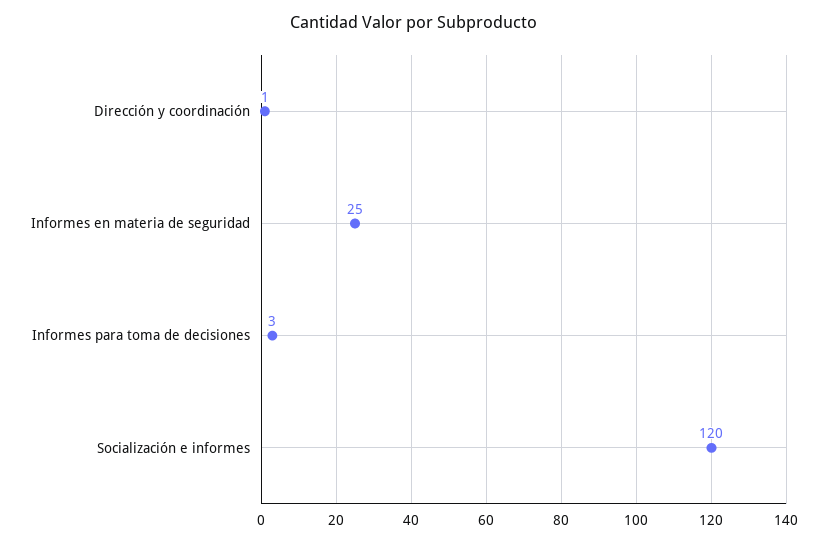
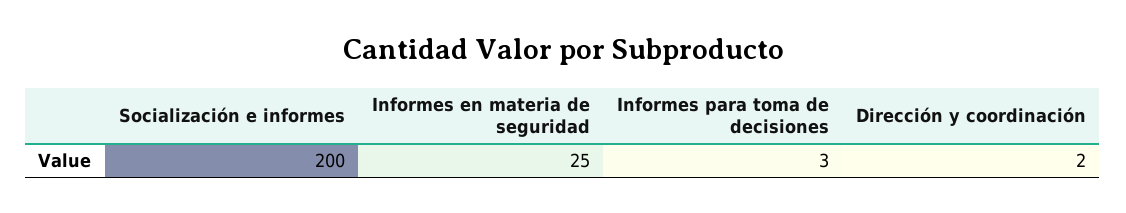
Dirección y coordinación: 1 -> 2
Socialización e informes: 120 -> 200

